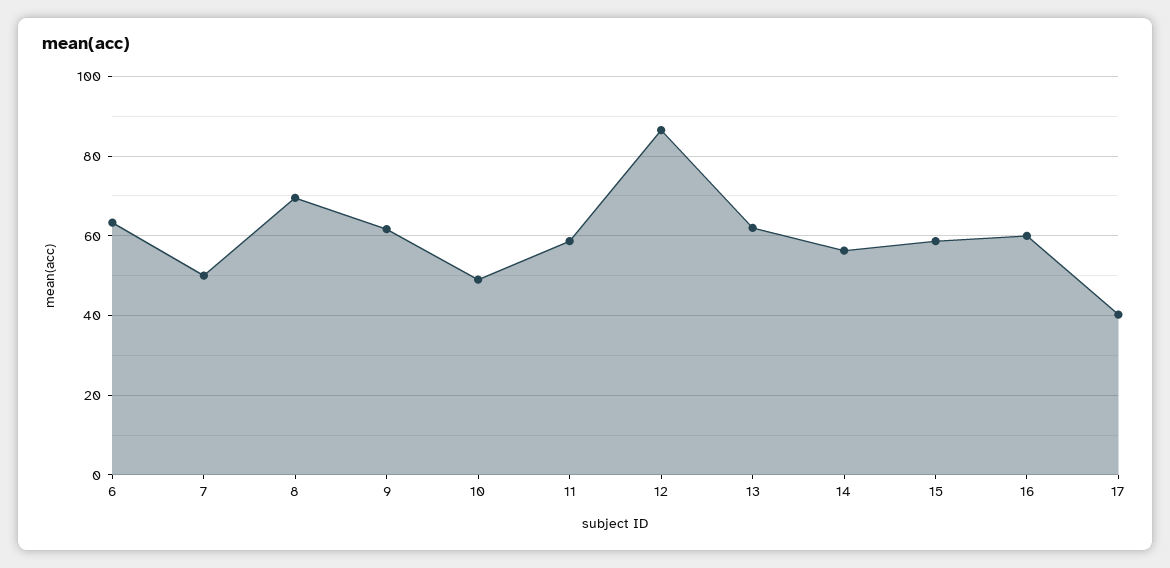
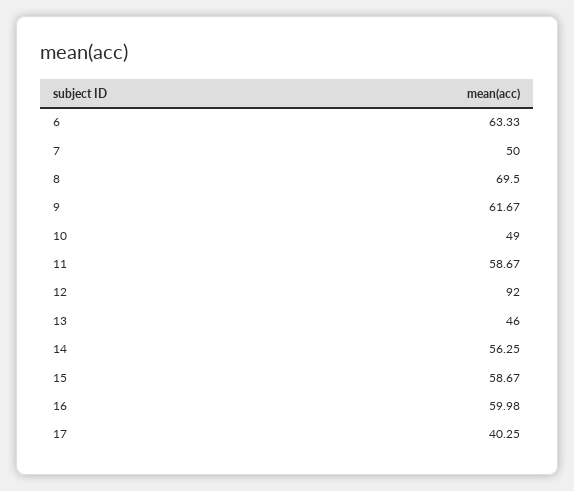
12: 86 -> 92
13: 62 -> 46

